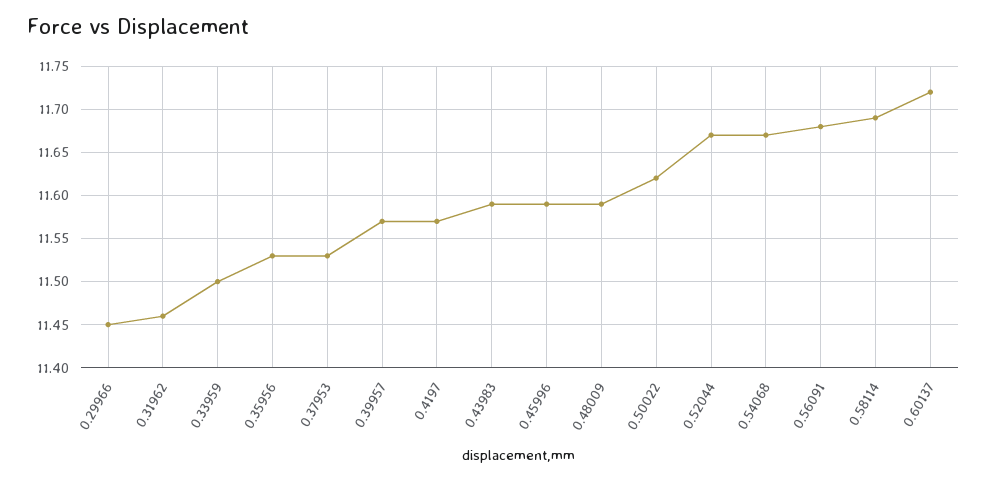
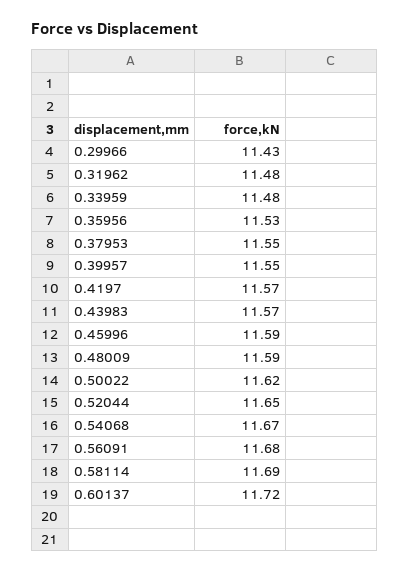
0.29966: 11.45 -> 11.43
0.31962: 11.46 -> 11.48
0.33959: 11.5 -> 11.48
0.37953: 11.53 -> 11.55
0.39957: 11.57 -> 11.55
0.43983: 11.59 -> 11.57
0.52044: 11.67 -> 11.65

